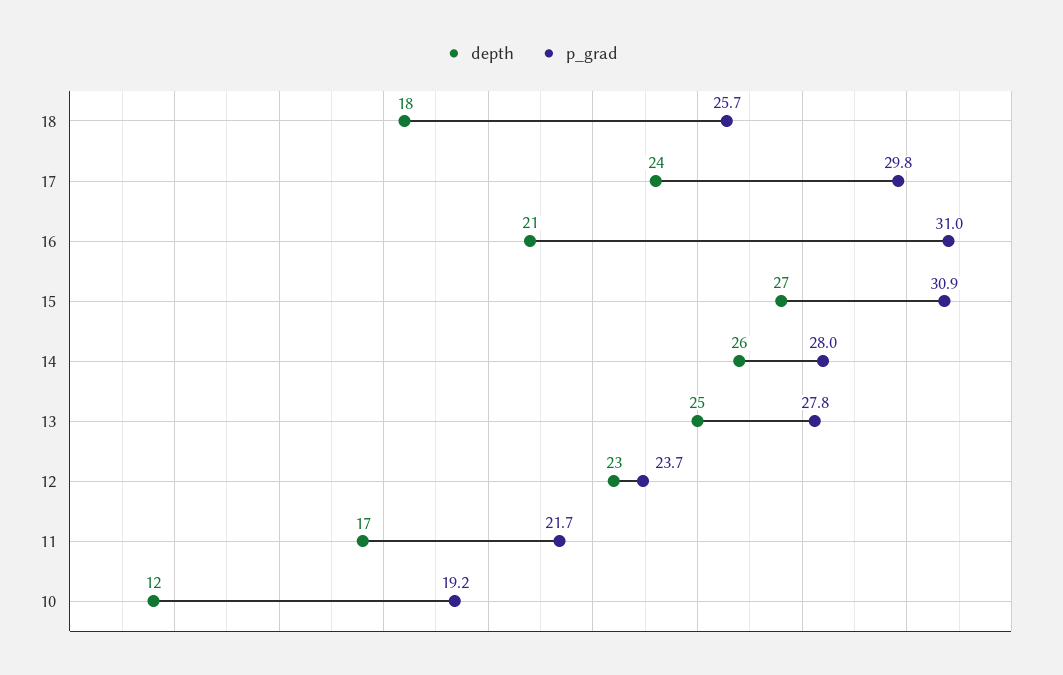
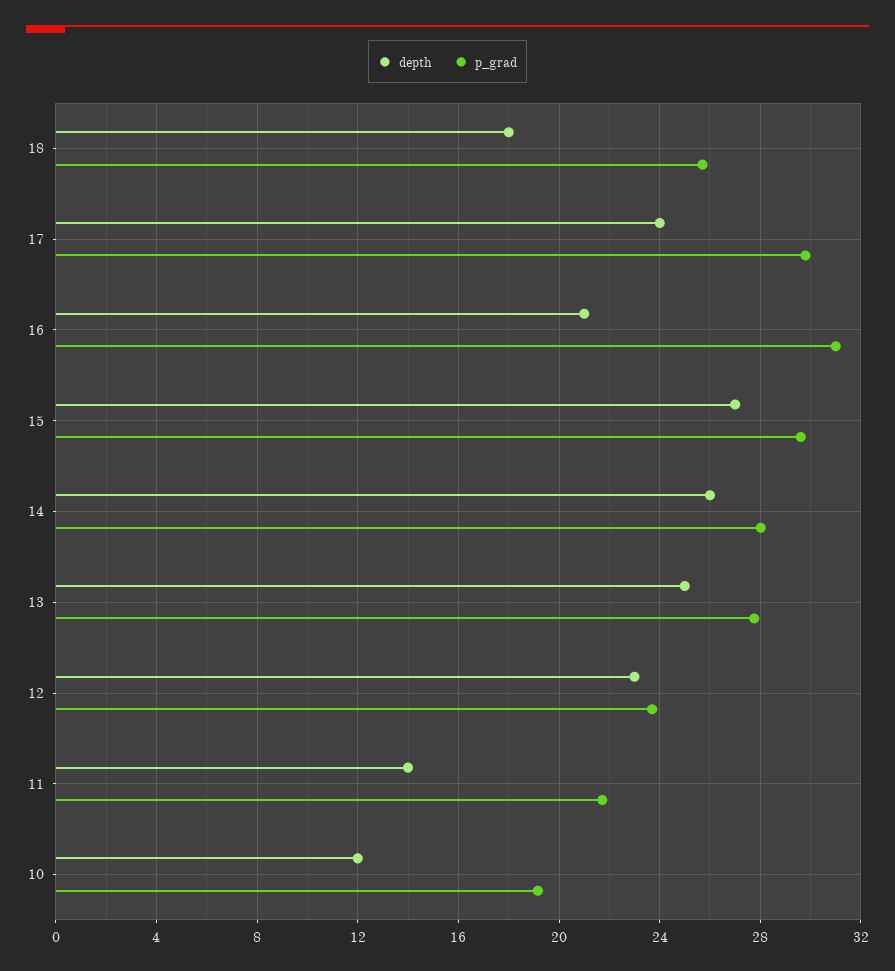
p_grad, 15: 30.9 -> 29.5
depth, 11: 17 -> 14

